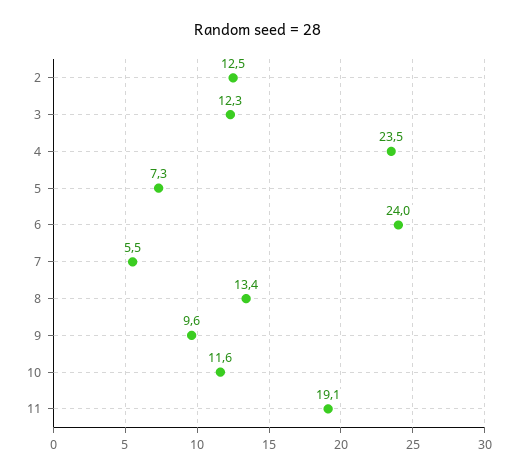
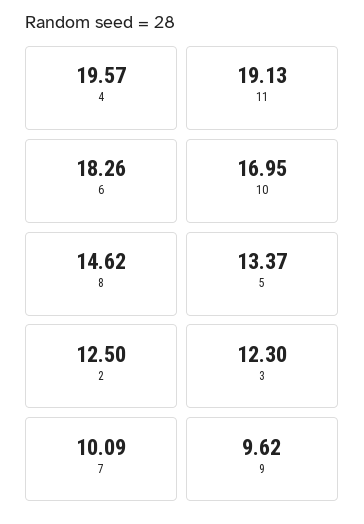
4: 23.5 -> 19.57
5: 7.3 -> 13.37
6: 24 -> 18.26
7: 5.5 -> 10.09
8: 13.4 -> 14.62
10: 11.6 -> 16.95

